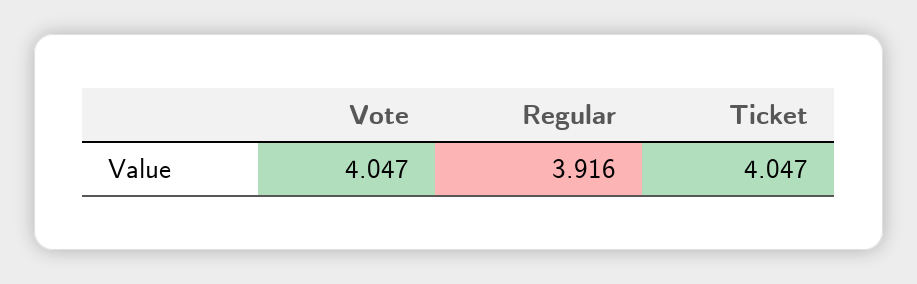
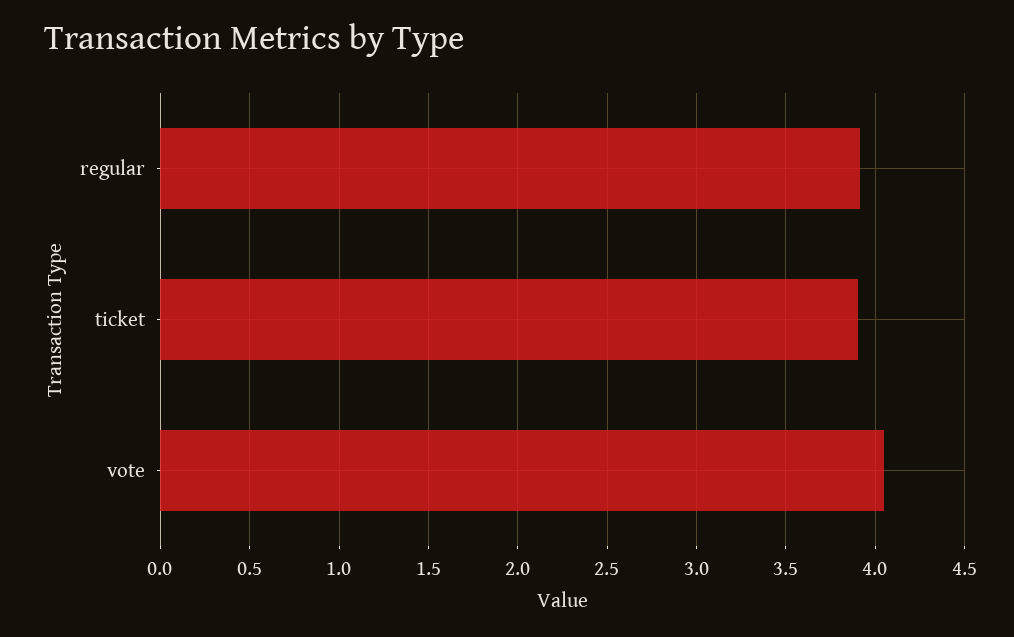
Ticket: 4.047 -> 3.9

